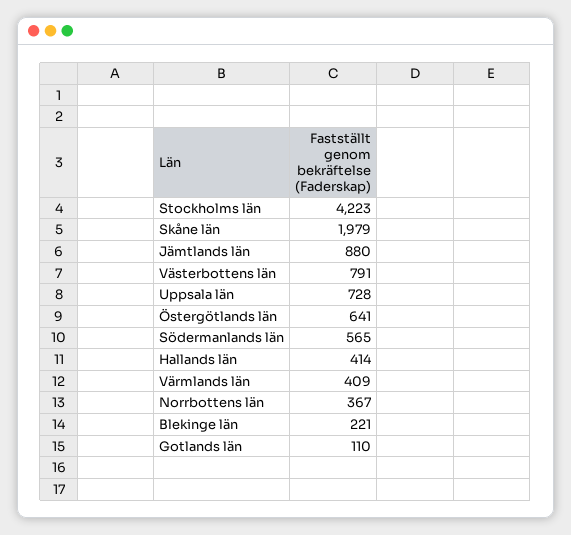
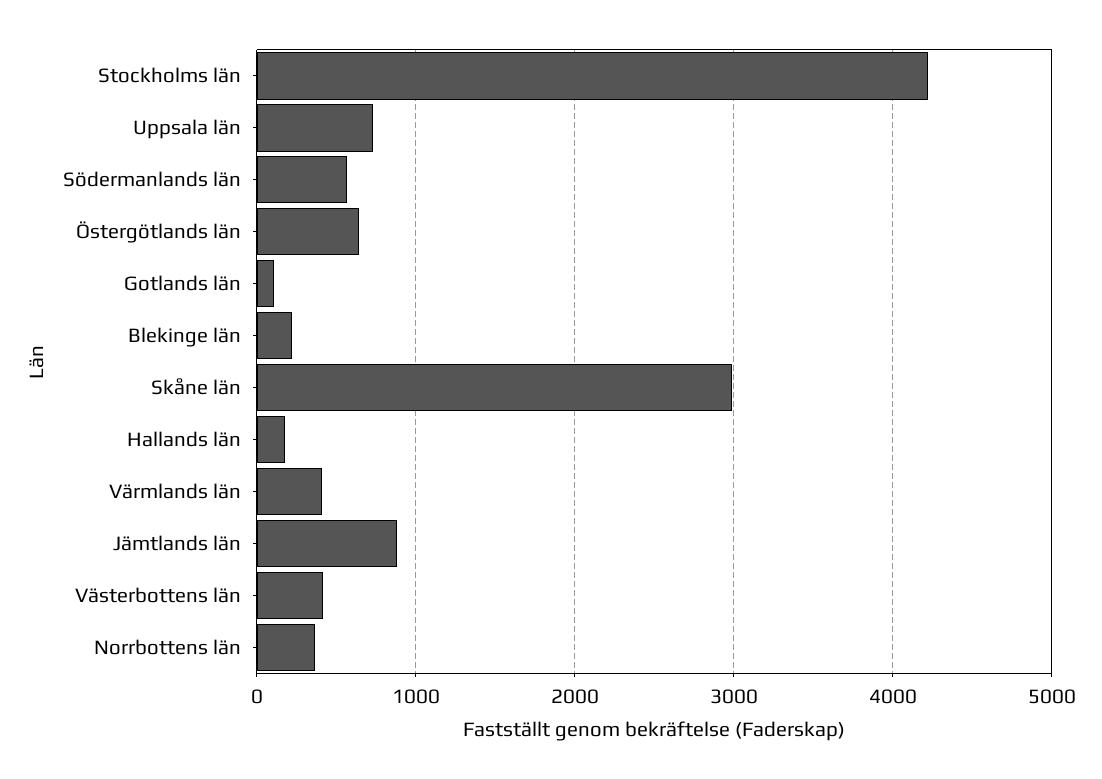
Skåne län: 1979 -> 3000
Västerbottens län: 791 -> 400
Hallands län: 414 -> 200

